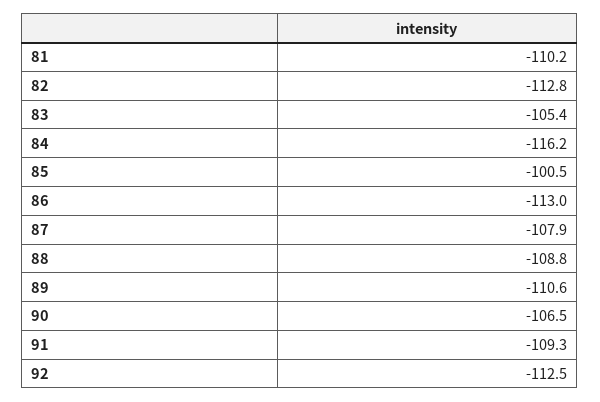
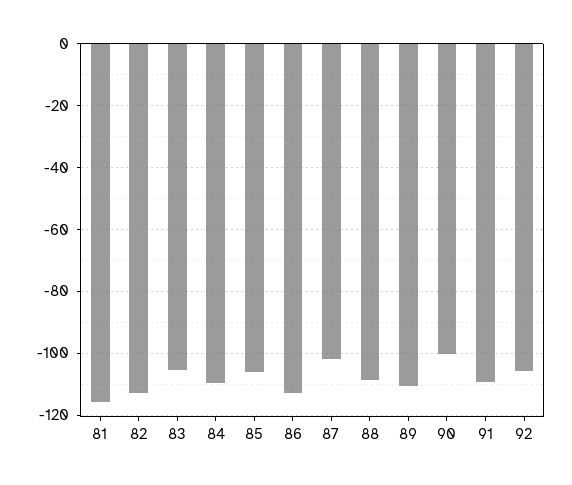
81: -110.2 -> -116
84: -116.2 -> -110
85: -100.5 -> -106
87: -107.9 -> -102
90: -106.5 -> -100
92: -112.5 -> -106

